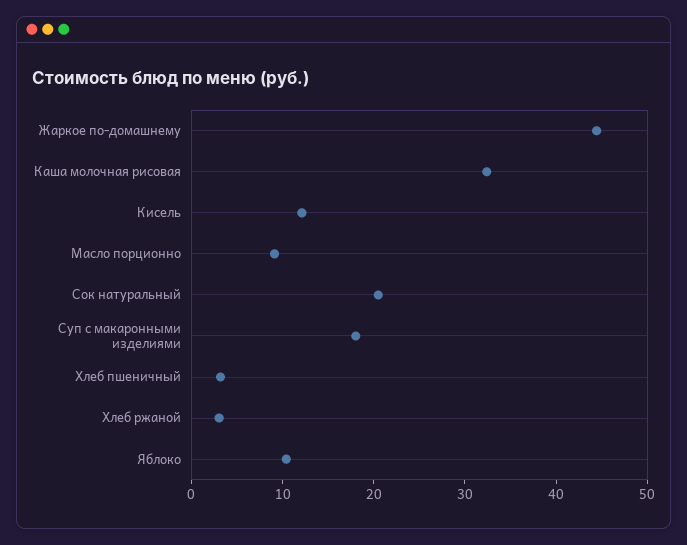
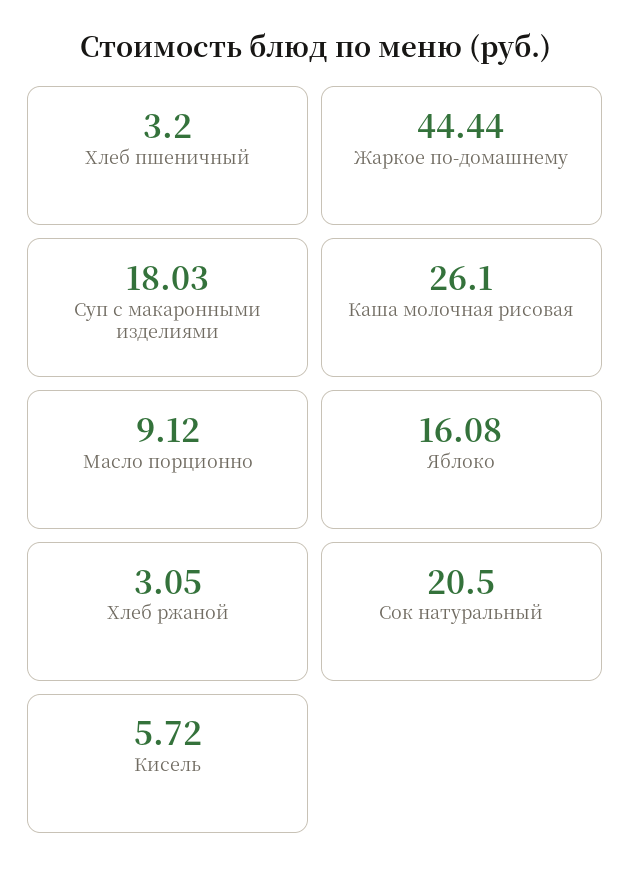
Каша молочная рисовая: 32 -> 26.1
Кисель: 12 -> 5.72
Яблоко: 10 -> 16.08

